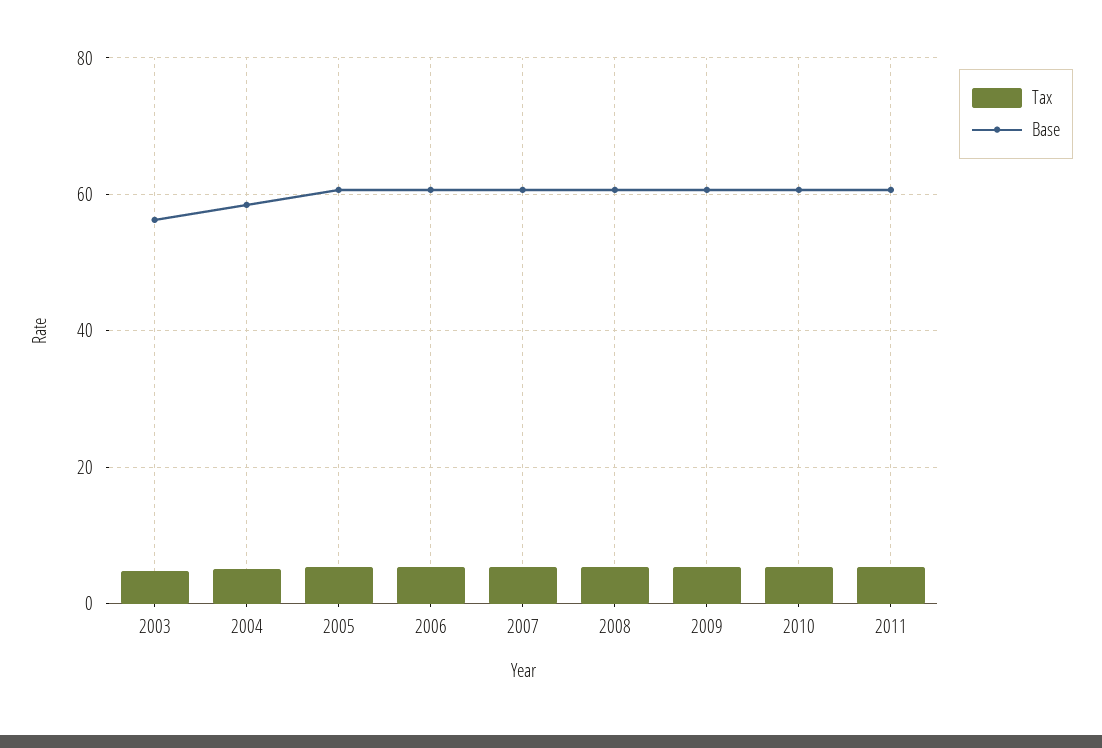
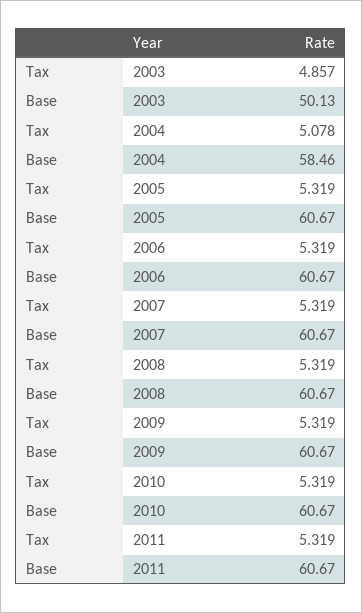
Base, 2003: 56 -> 50.13

